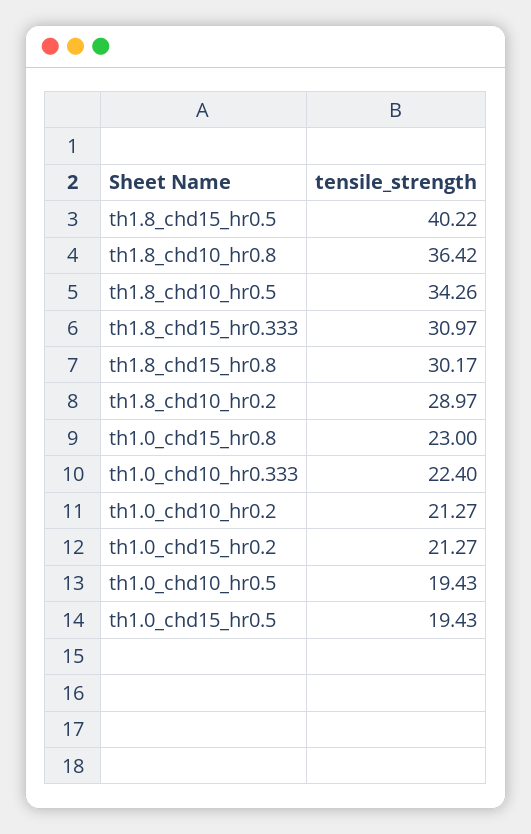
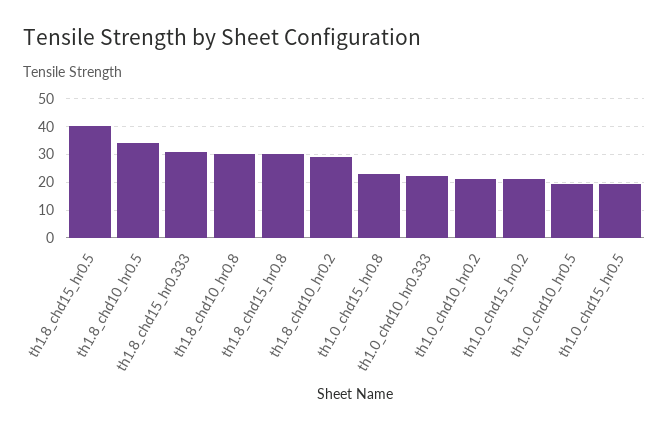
th1.8_chd10_hr0.8: 36.42 -> 30

